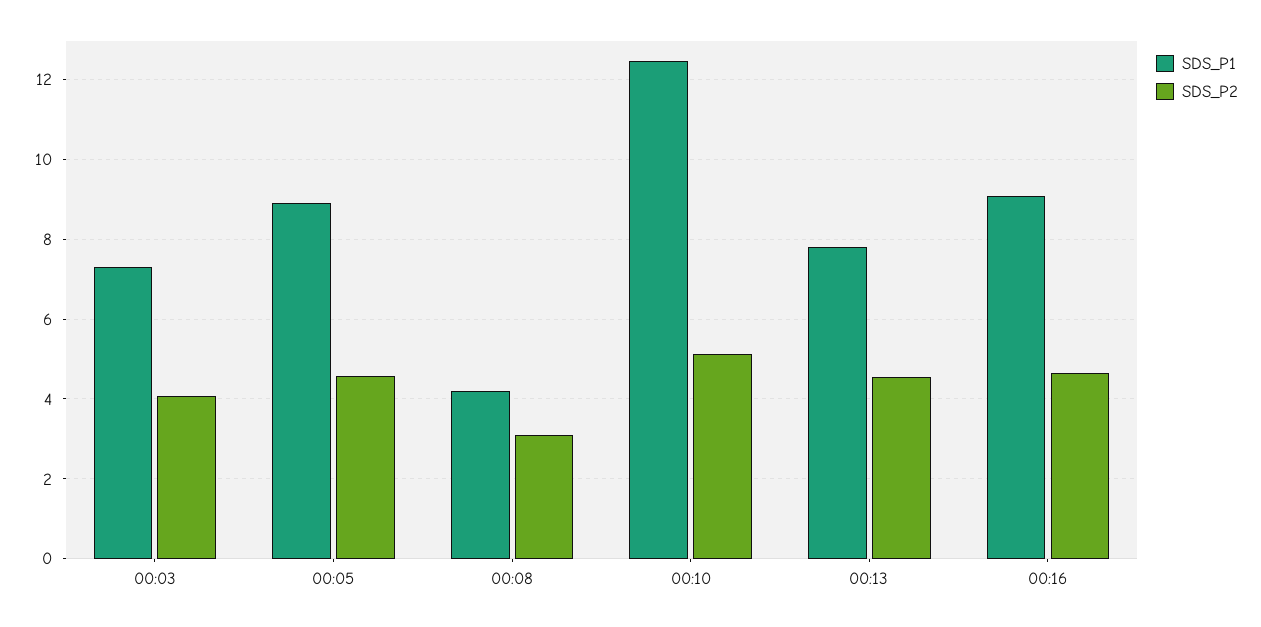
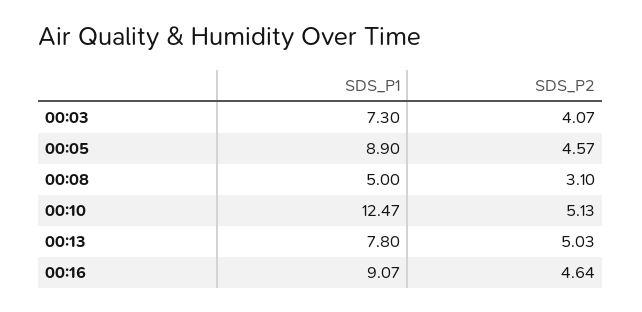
SDS_P1, 00:08: 4.2 -> 5
SDS_P2, 00:13: 4.6 -> 5.03

